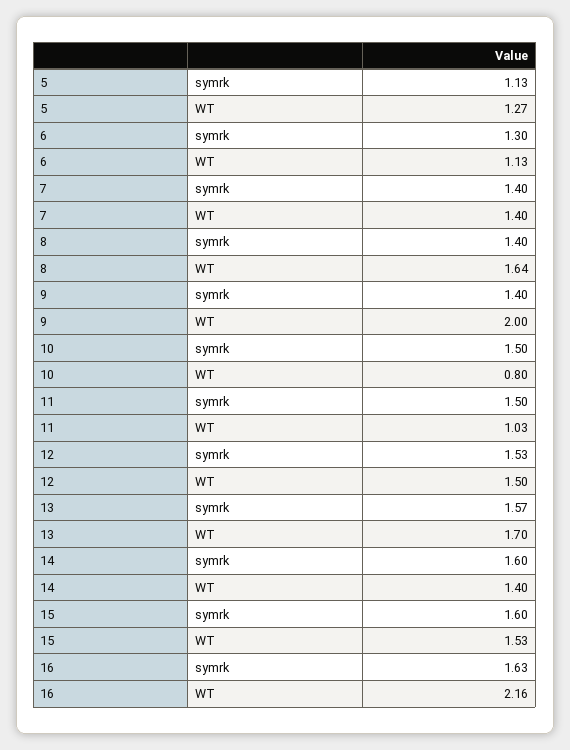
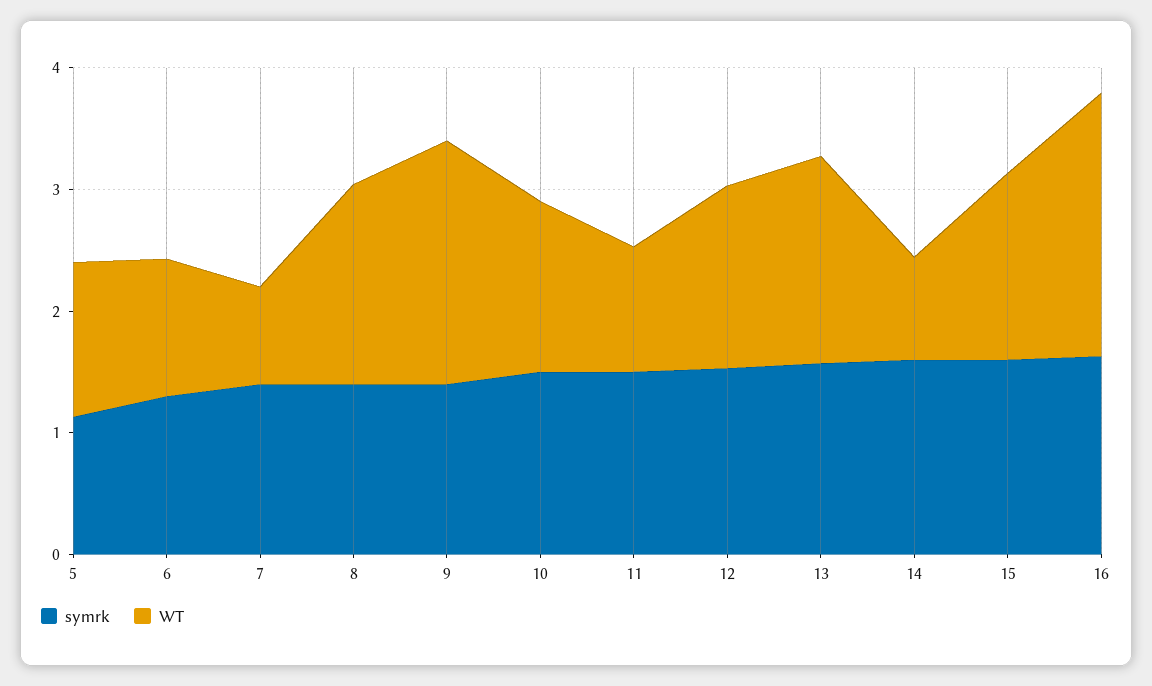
WT, 7: 1.4 -> 0.8
WT, 10: 0.8 -> 1.4
WT, 14: 1.4 -> 0.8

